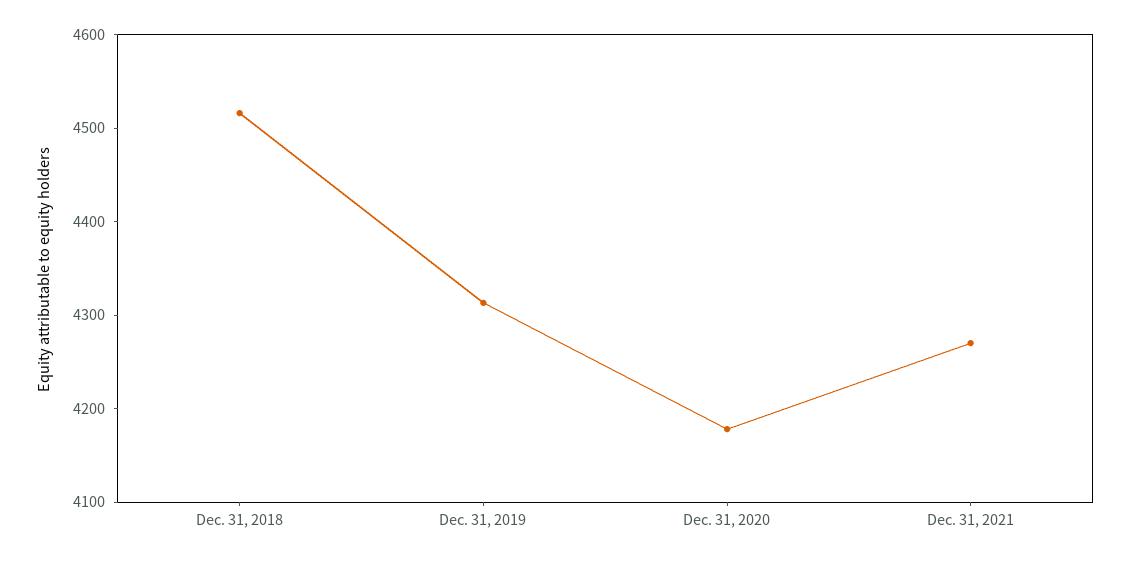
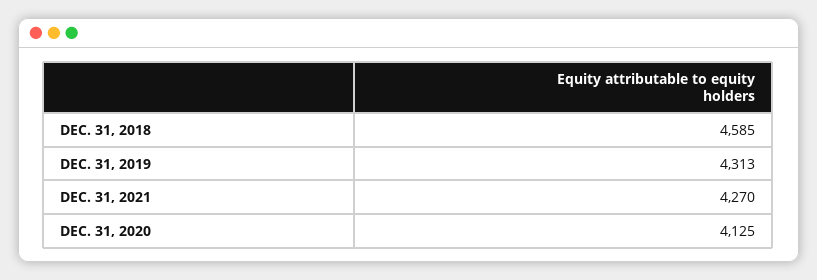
Dec. 31, 2018: 4520 -> 4585
Dec. 31, 2020: 4180 -> 4125

